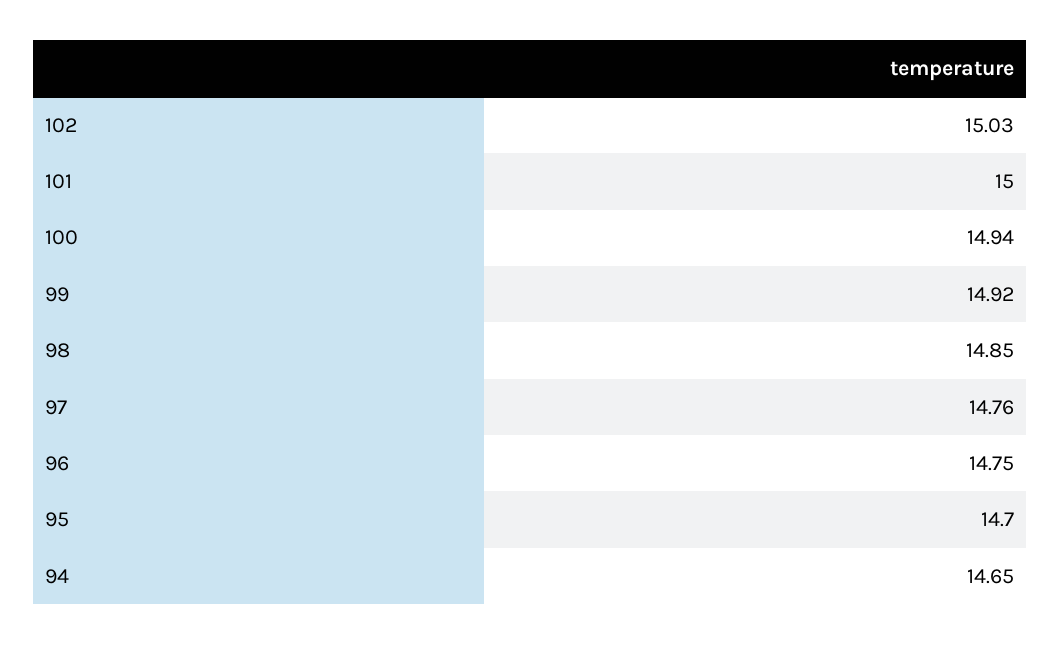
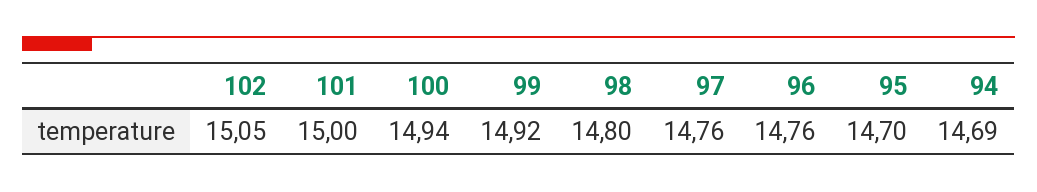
102: 15.03 -> 15.05
98: 14.85 -> 14.8
96: 14.75 -> 14.76
94: 14.65 -> 14.69

